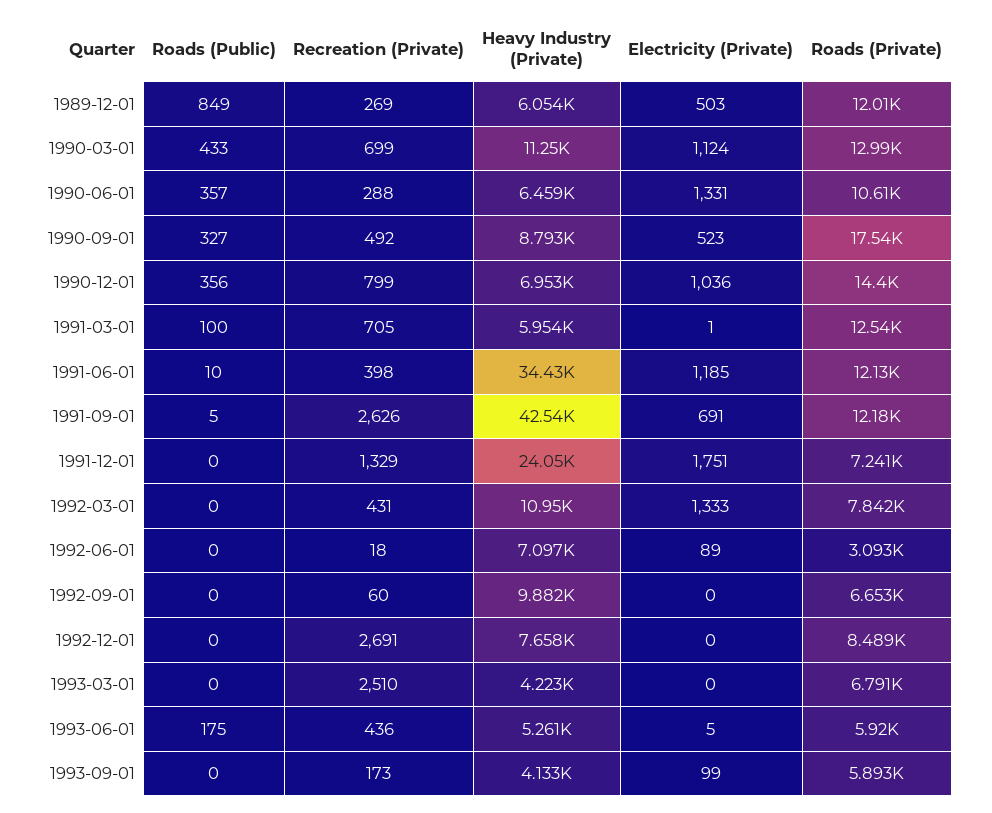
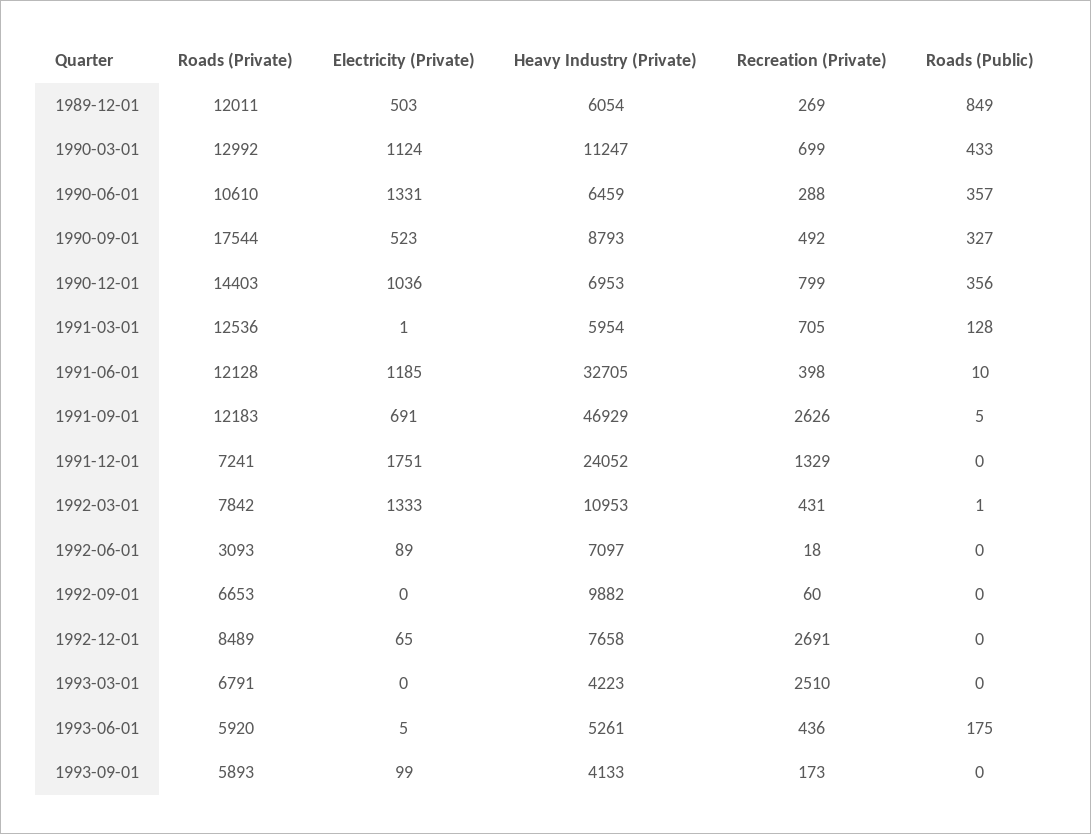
Roads (Public), 1991-03-01: 100 -> 128
Heavy Industry (Private), 1991-06-01: 34430 -> 32705
Heavy Industry (Private), 1991-09-01: 42540 -> 46929
Roads (Public), 1992-03-01: 0 -> 1
Electricity (Private), 1992-12-01: 0 -> 65

